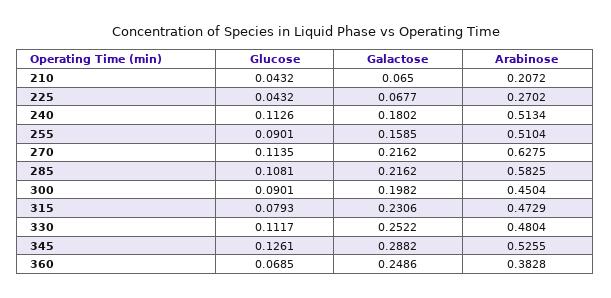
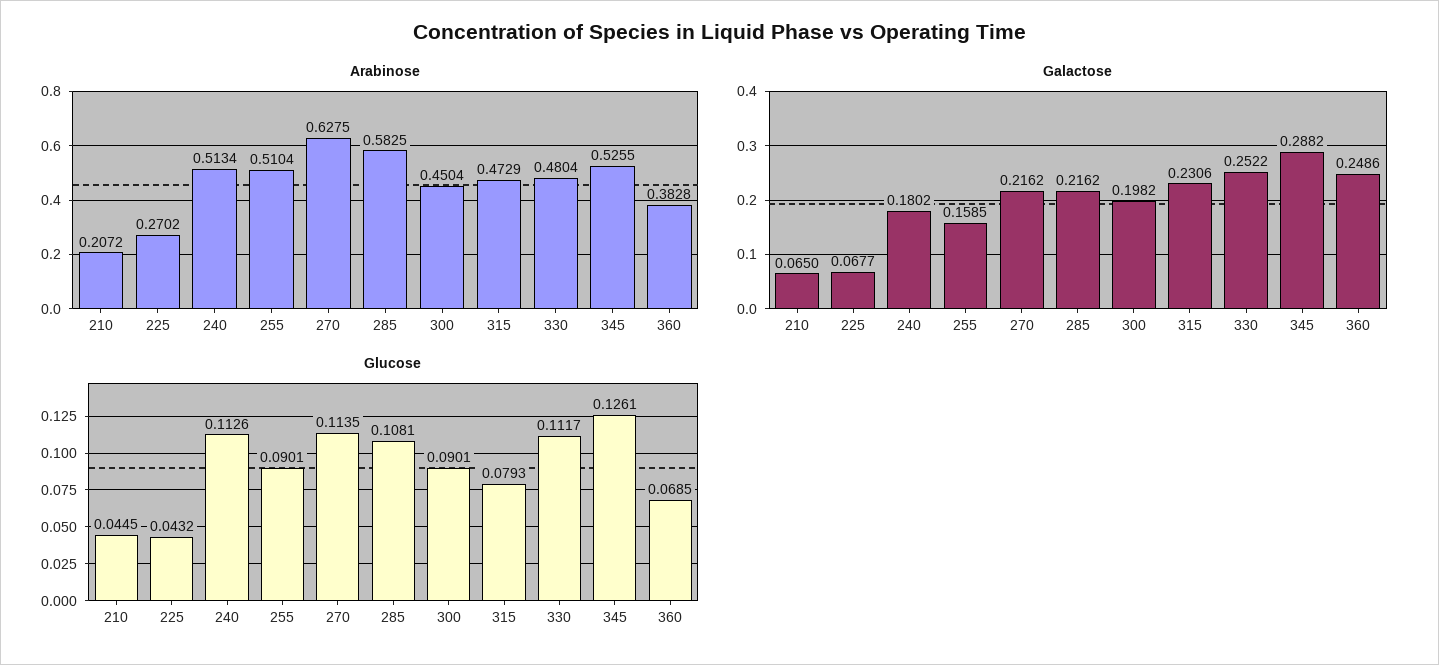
Glucose, 210: 0.0432 -> 0.0445

